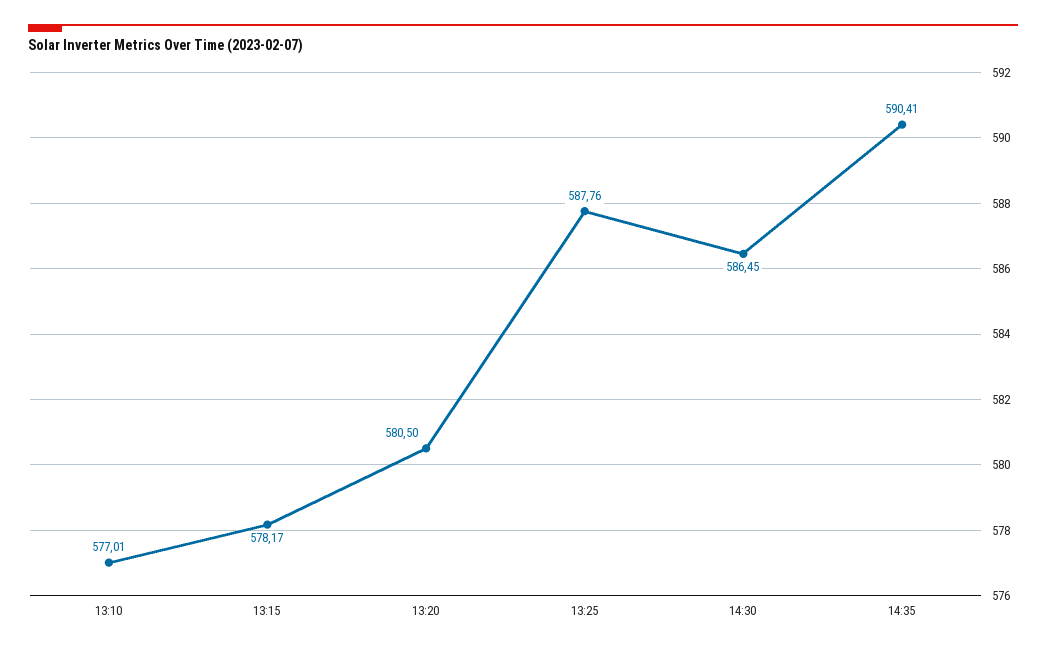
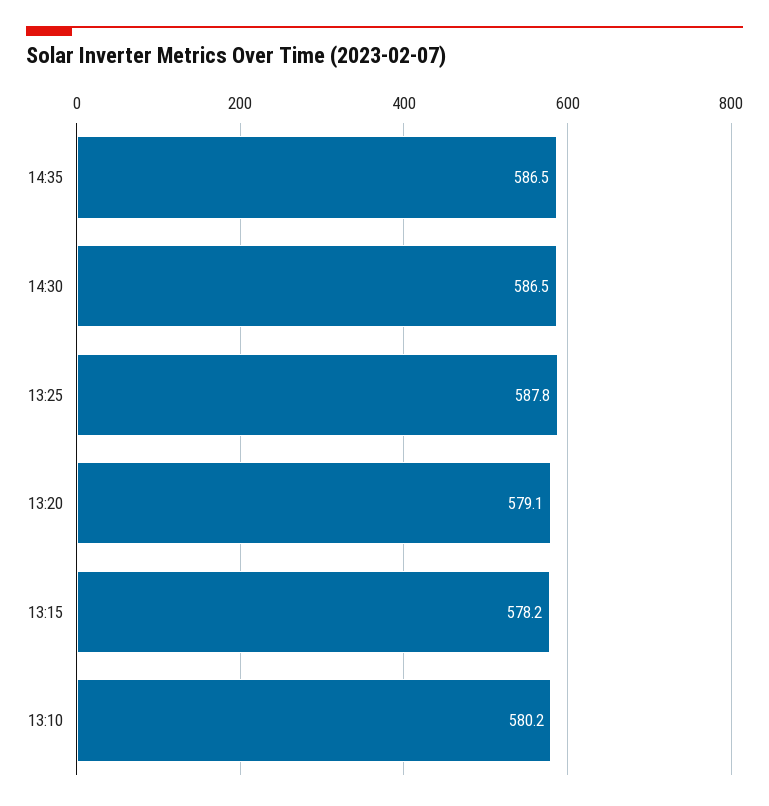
13:10: 577.01 -> 580.2
13:20: 580.5 -> 579.1
14:35: 590.41 -> 586.5

